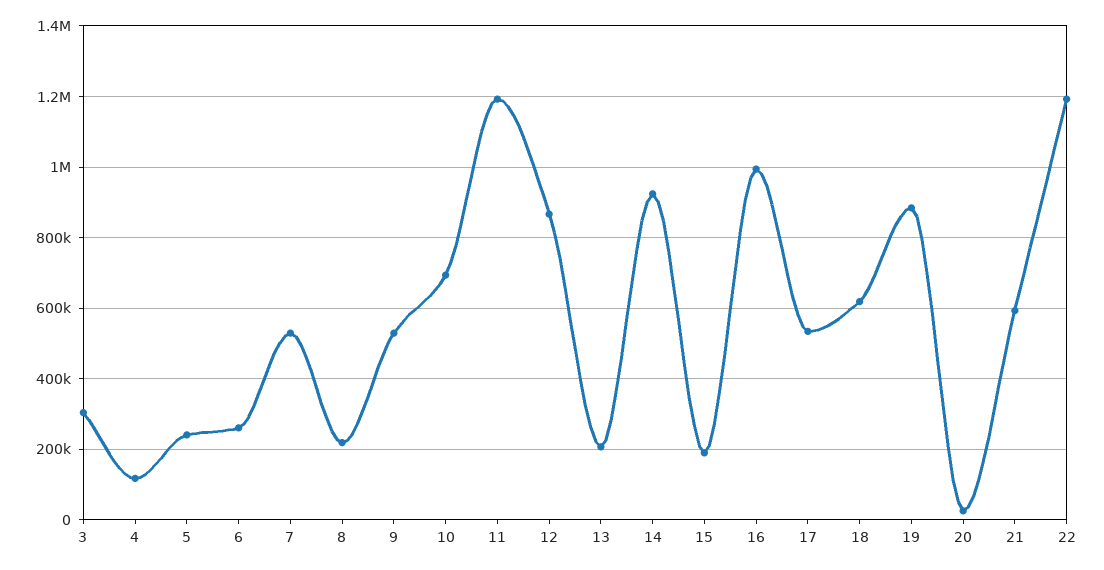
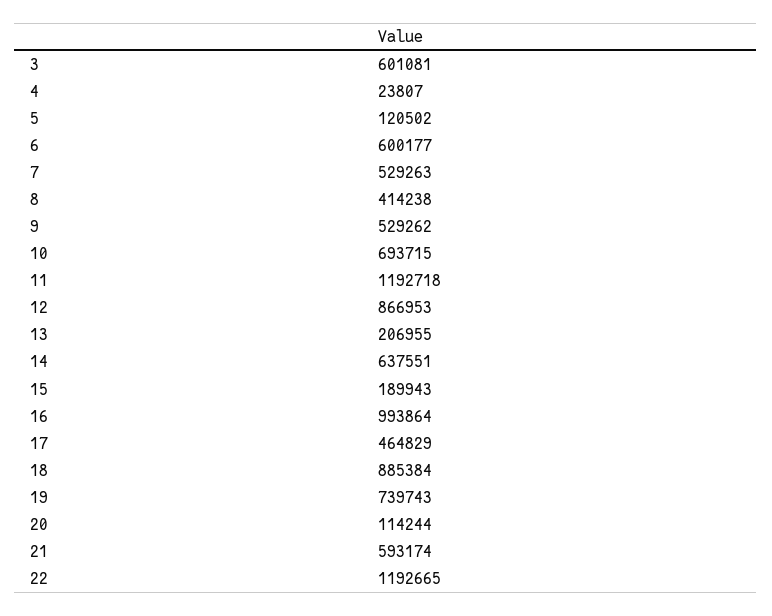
3: 300000 -> 601081
4: 120000 -> 23807
5: 240000 -> 120502
6: 260000 -> 600177
8: 220000 -> 414238
14: 920000 -> 637551
17: 540000 -> 464829
18: 620000 -> 885384
19: 880000 -> 739743
20: 20000 -> 114244

